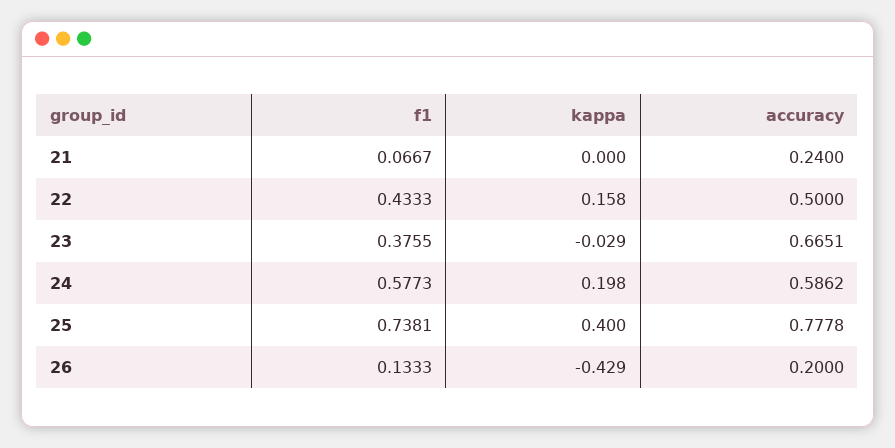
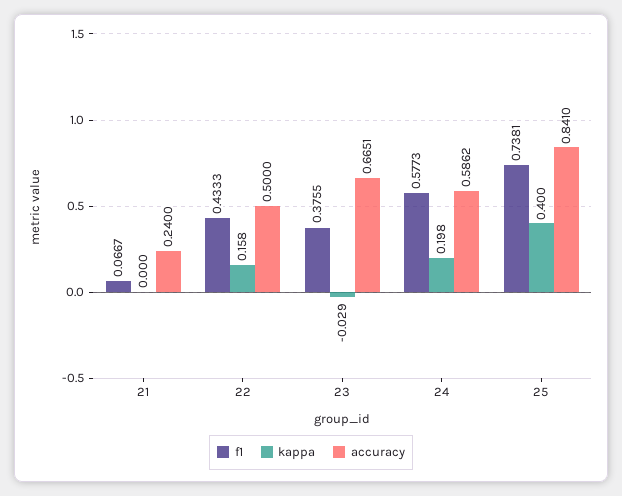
accuracy, 25: 0.7778 -> 0.841
f1, 26: 0.1333 -> none
kappa, 26: -0.429 -> none
accuracy, 26: 0.2 -> none

